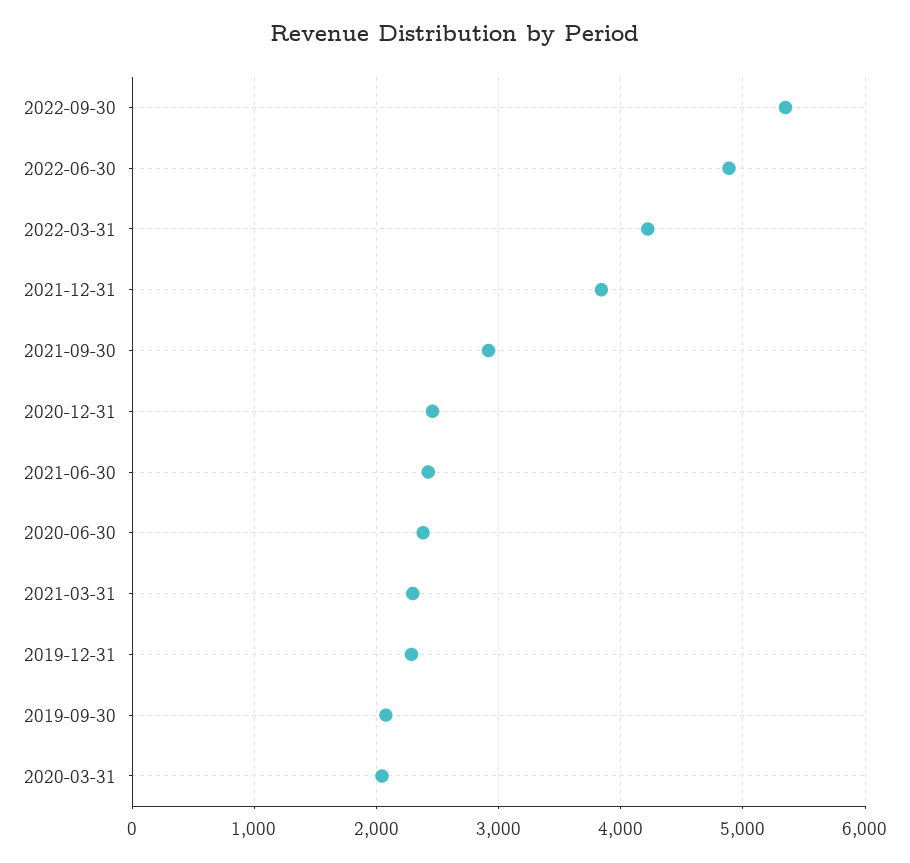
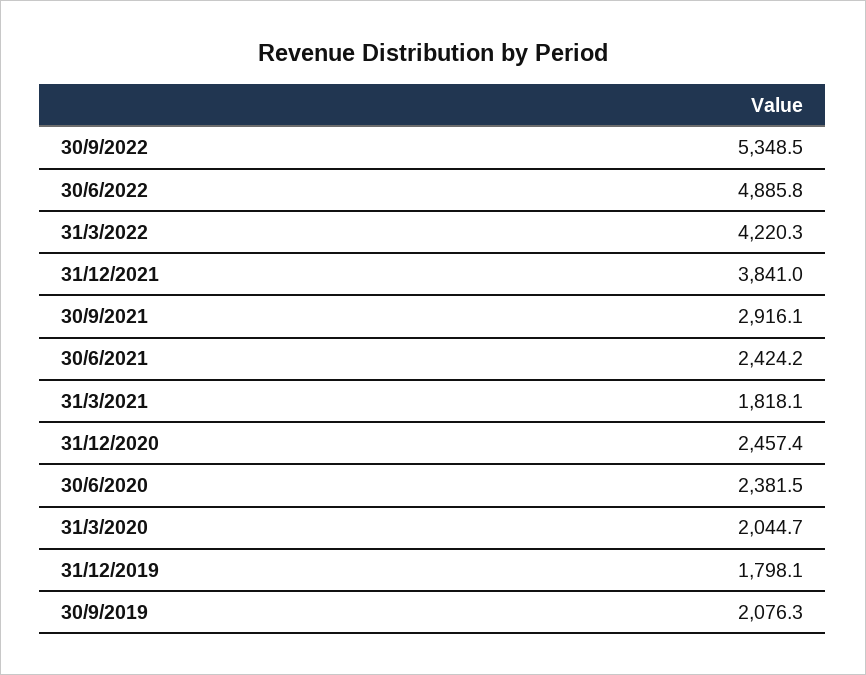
2021-03-31: 2300 -> 1818.1
2019-12-31: 2300 -> 1798.1

